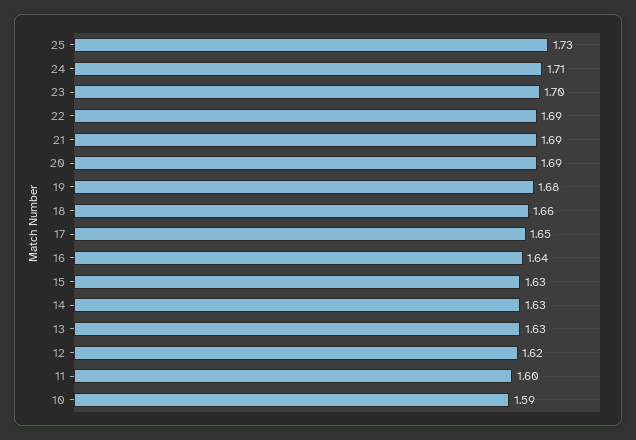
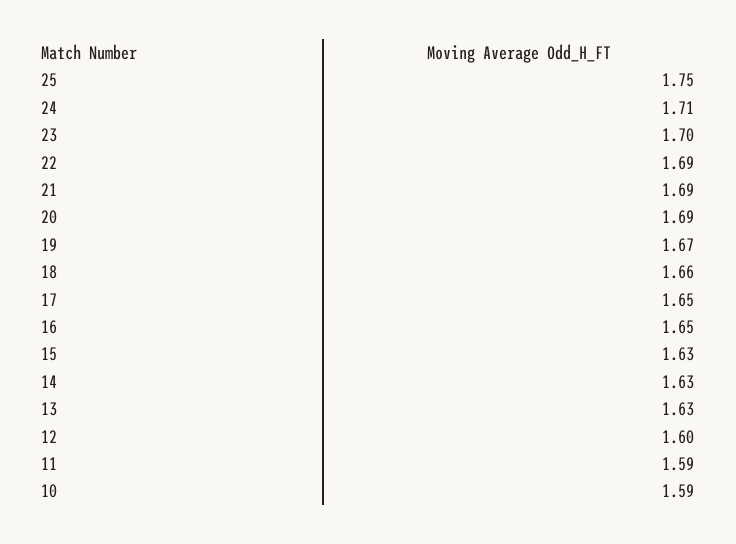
25: 1.73 -> 1.75
19: 1.68 -> 1.67
16: 1.64 -> 1.65
12: 1.62 -> 1.6
11: 1.6 -> 1.59

